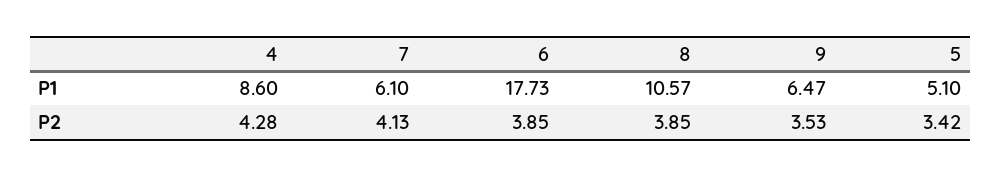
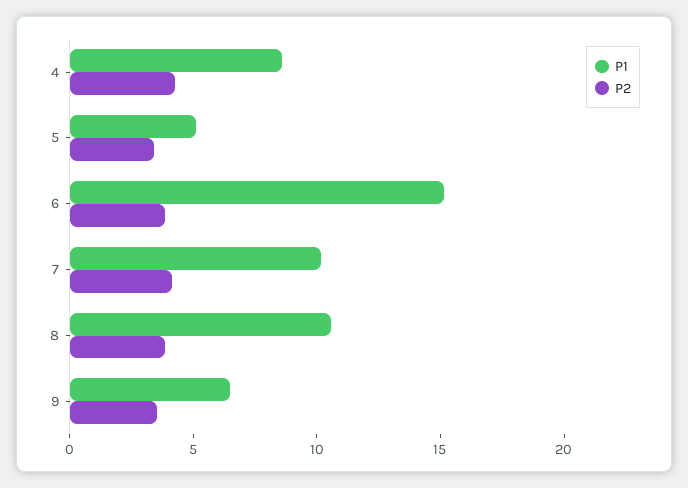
P1, 7: 6.1 -> 10
P1, 6: 17.73 -> 15

